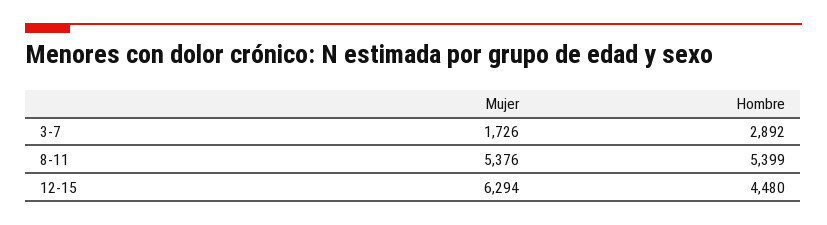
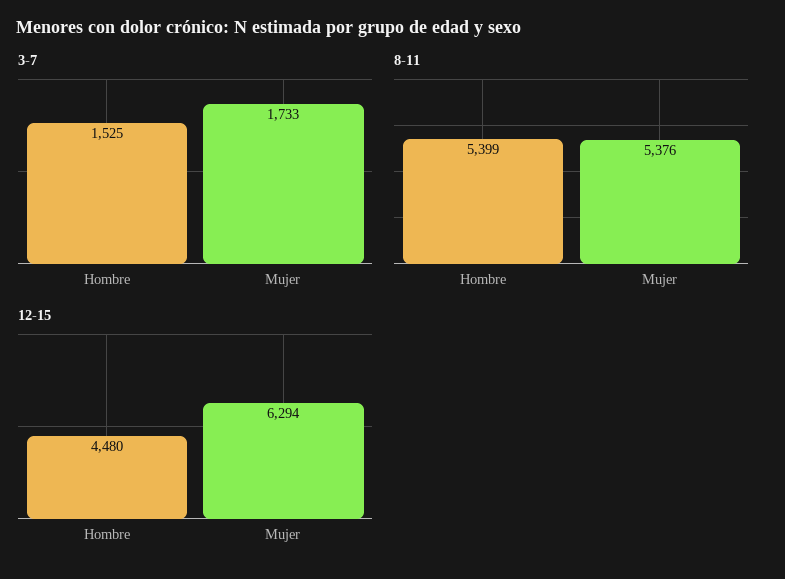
3-7, Mujer: 1726 -> 1733
3-7, Hombre: 2892 -> 1525

